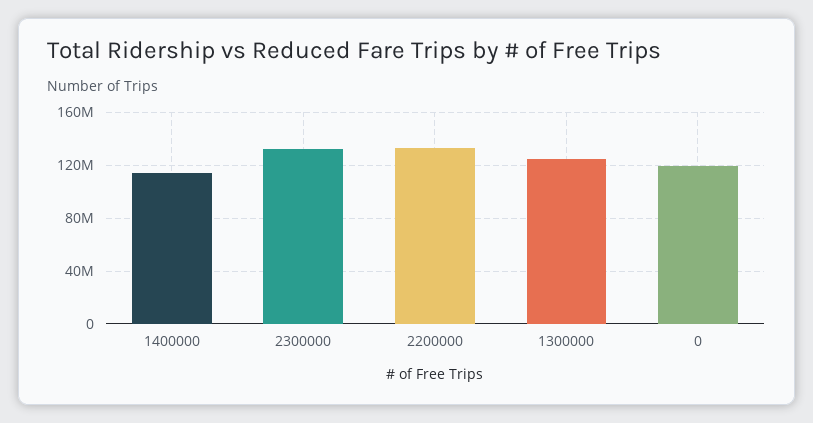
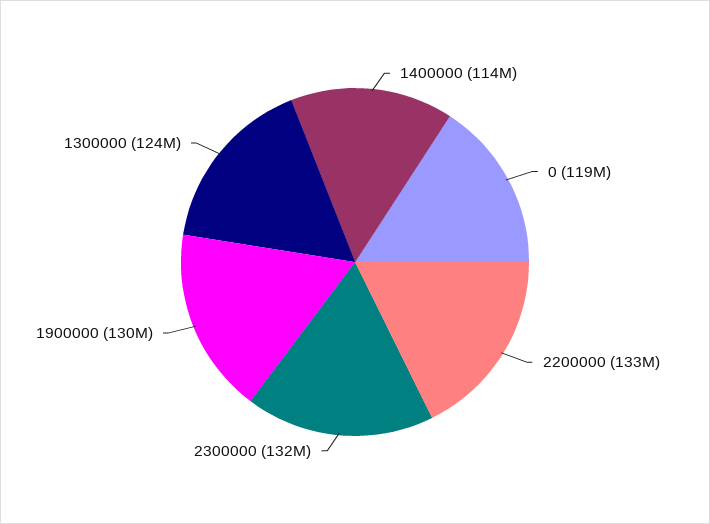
1900000: none -> 130000000

